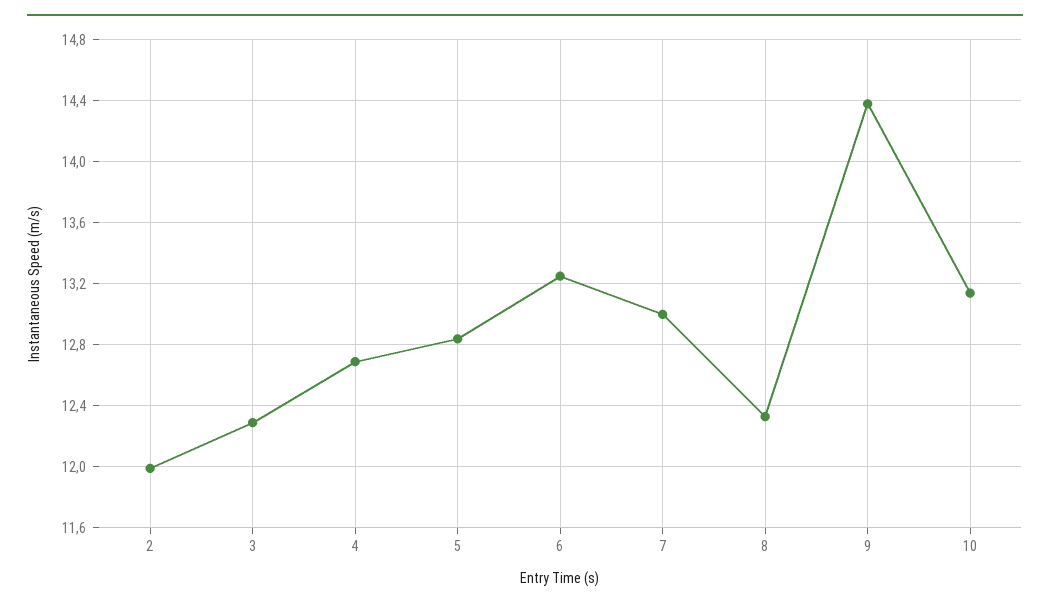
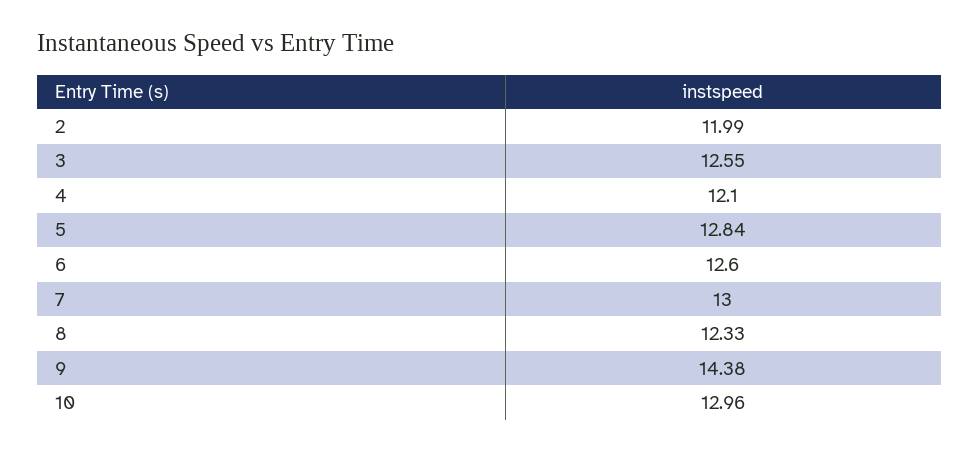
3: 12.3 -> 12.55
4: 12.7 -> 12.1
6: 13.25 -> 12.6
10: 13.15 -> 12.96

